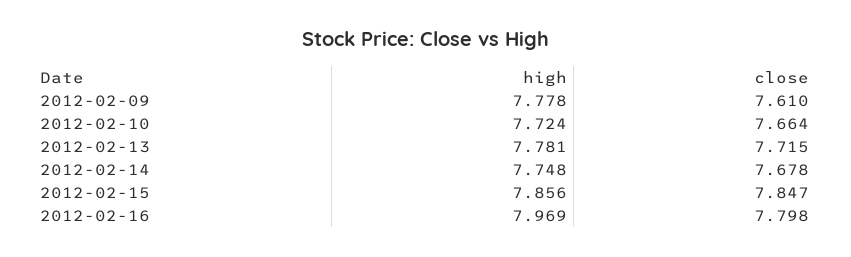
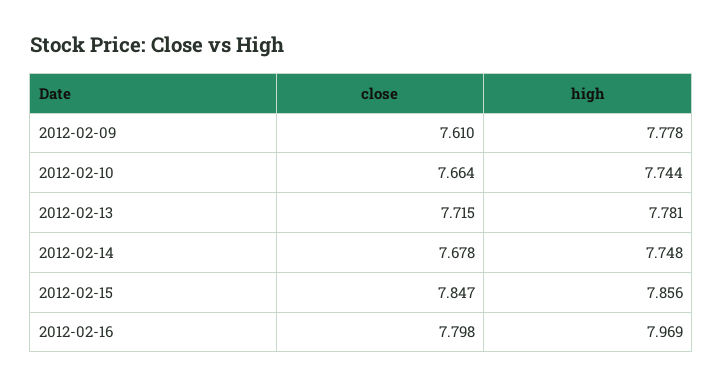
high, 2012-02-10: 7.724 -> 7.744

